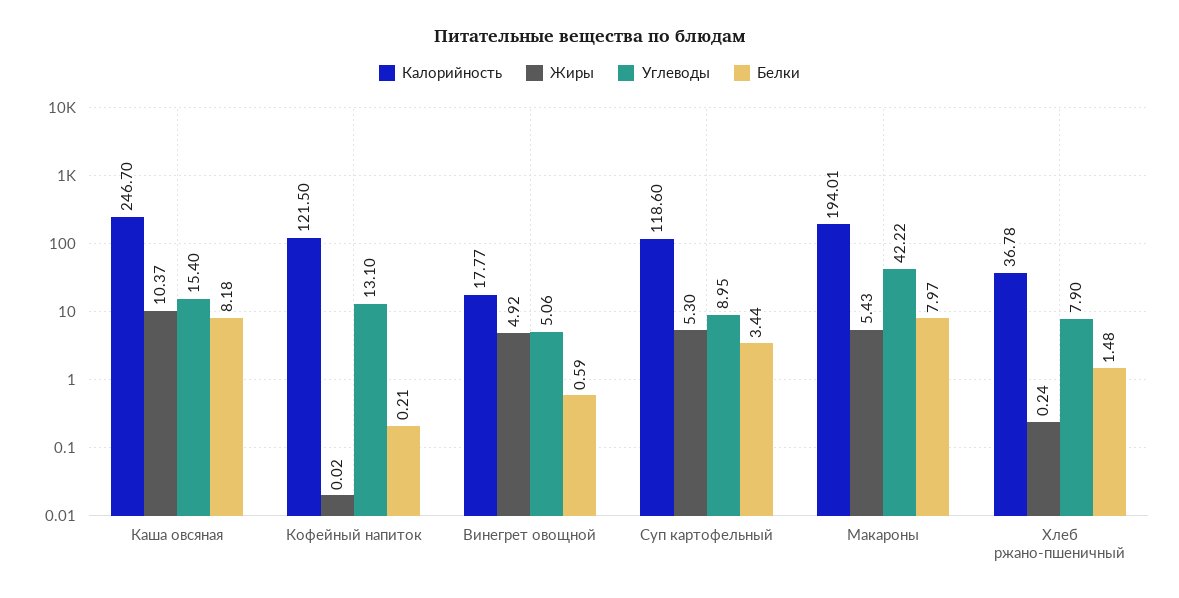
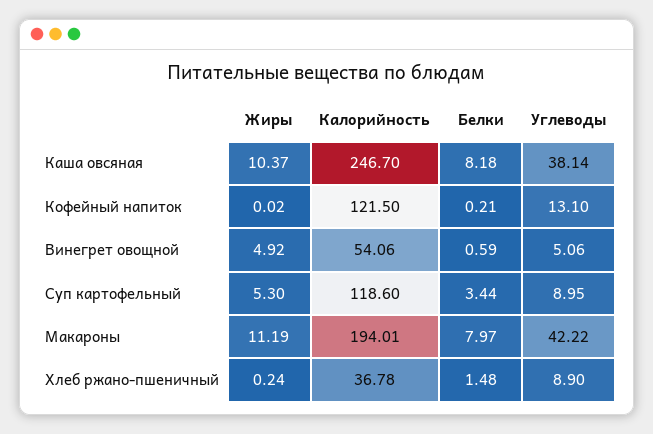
Углеводы, Каша овсяная: 15.4 -> 38.14
Калорийность, Винегрет овощной: 17.77 -> 54.06
Жиры, Макароны: 5.43 -> 11.19
Углеводы, Хлеб ржано-пшеничный: 7.9 -> 8.9

